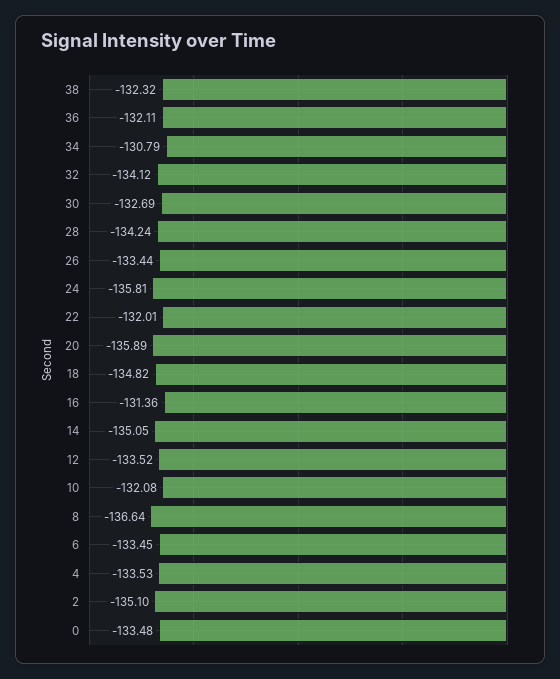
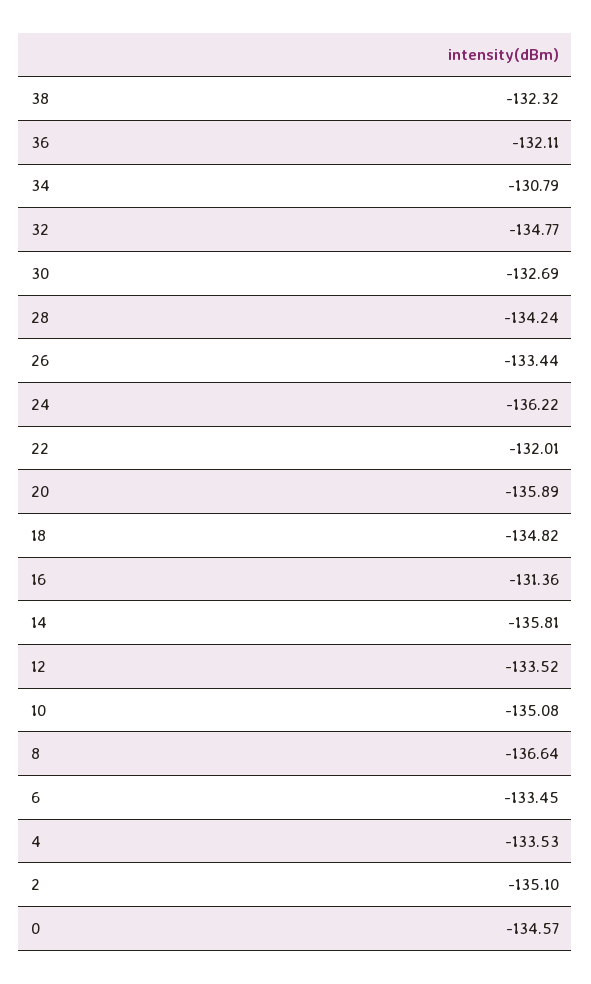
32: -134.12 -> -134.77
24: -135.81 -> -136.22
14: -135.05 -> -135.81
10: -132.08 -> -135.08
0: -133.48 -> -134.57

